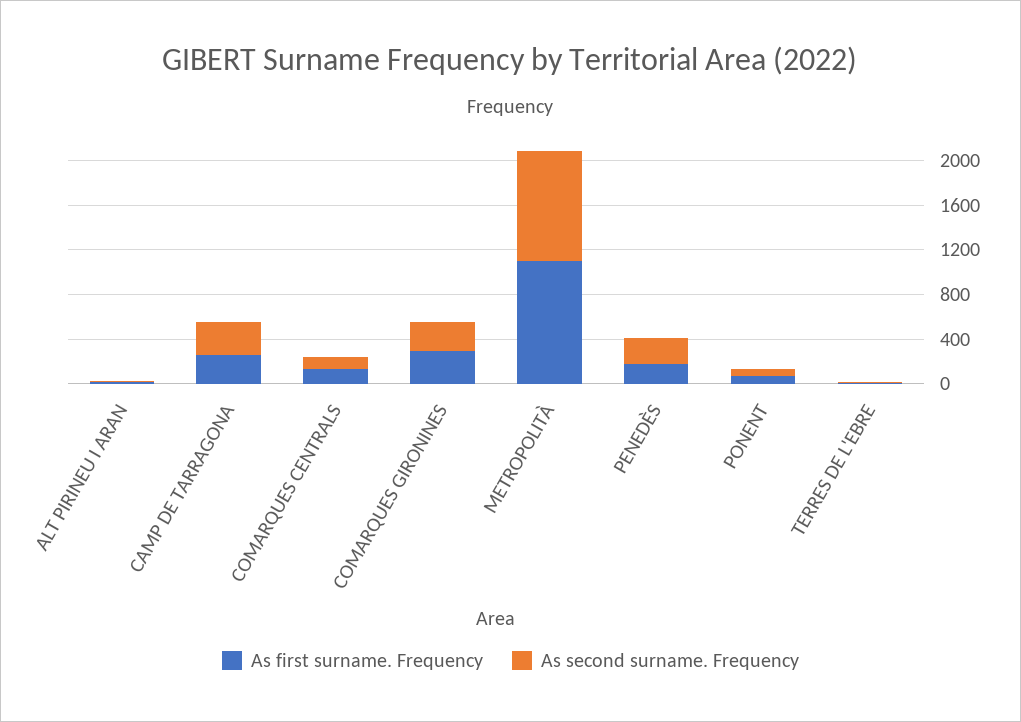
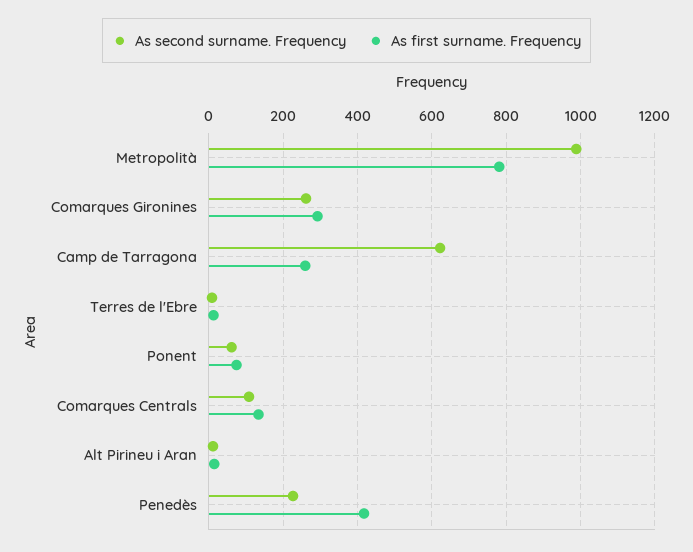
As second surname. Frequency, CAMP DE TARRAGONA: 300 -> 620
As first surname. Frequency, METROPOLITÀ: 1100 -> 780
As first surname. Frequency, PENEDÈS: 200 -> 420

